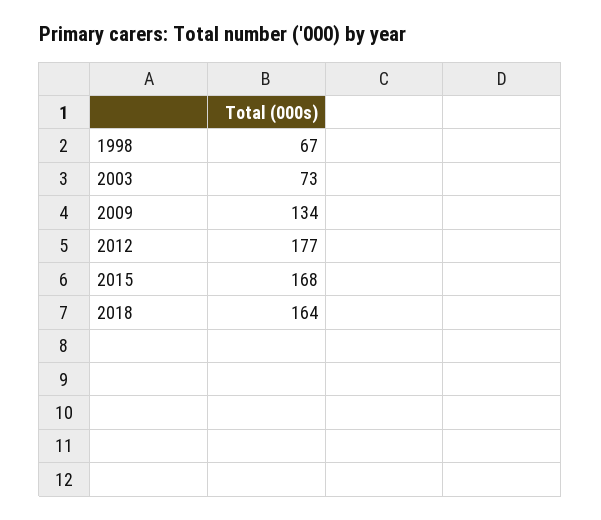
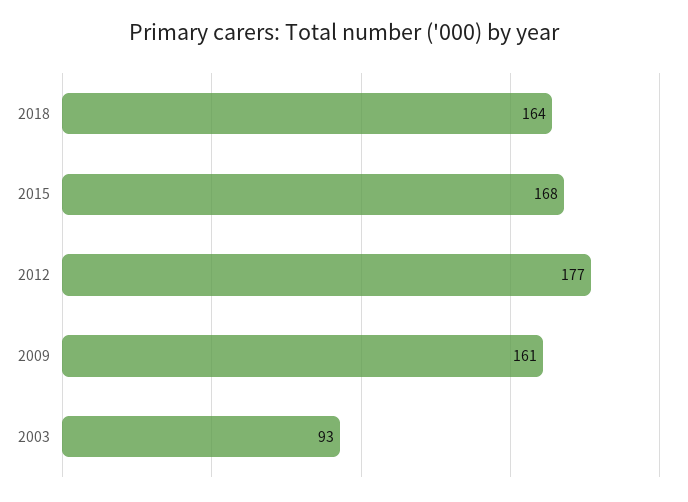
1998: 67 -> none
2003: 73 -> 93
2009: 134 -> 161

